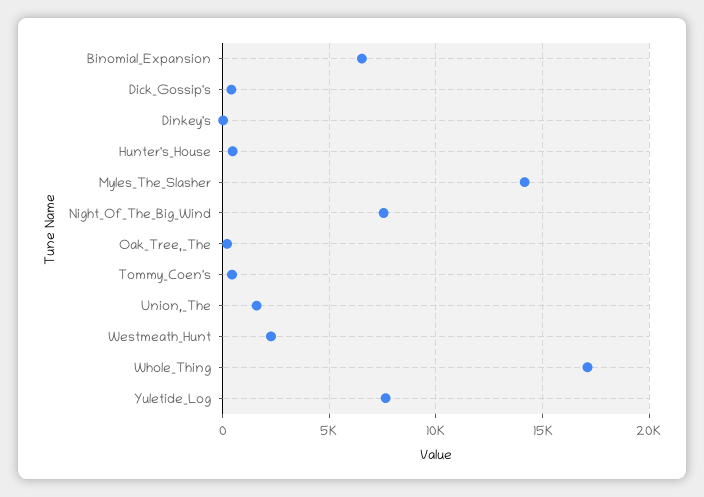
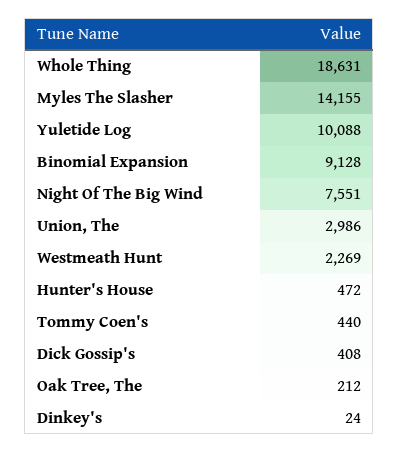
Binomial_Expansion: 6500 -> 9128
Union,_The: 1500 -> 2986
Whole_Thing: 17000 -> 18631
Yuletide_Log: 7500 -> 10088

